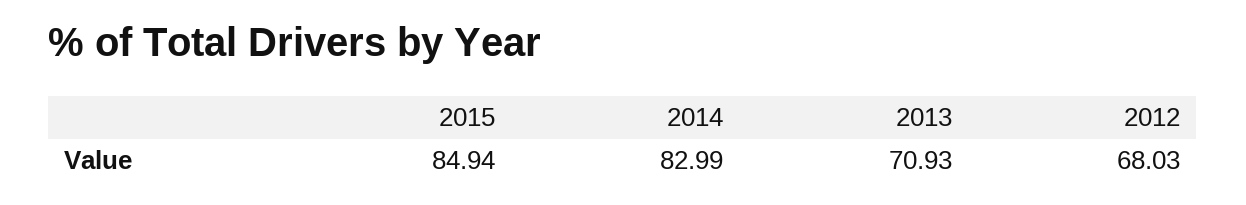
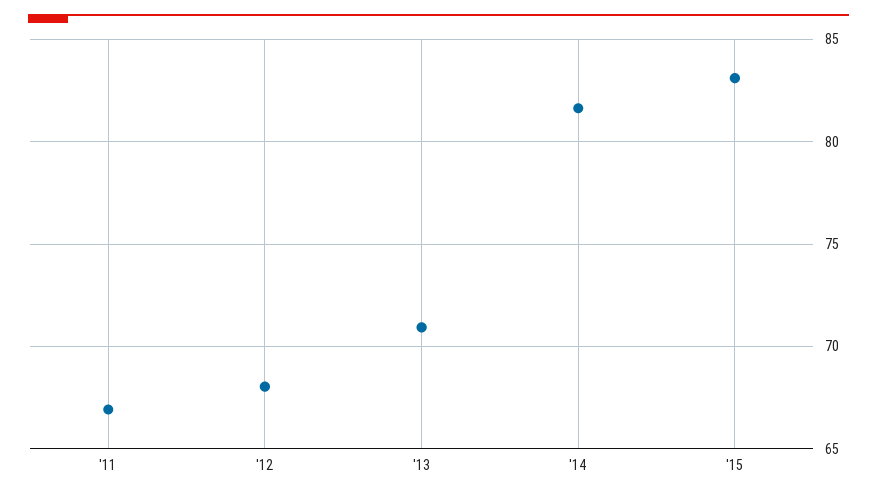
2015: 84.94 -> 83
2014: 82.99 -> 81.5
'11: none -> 67

